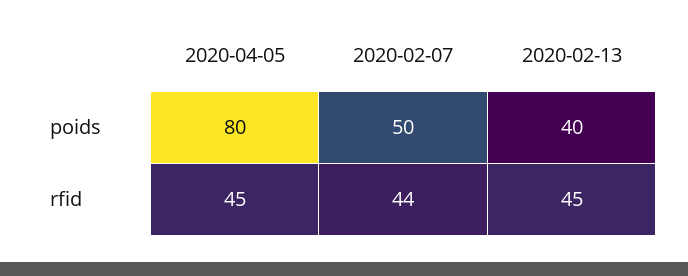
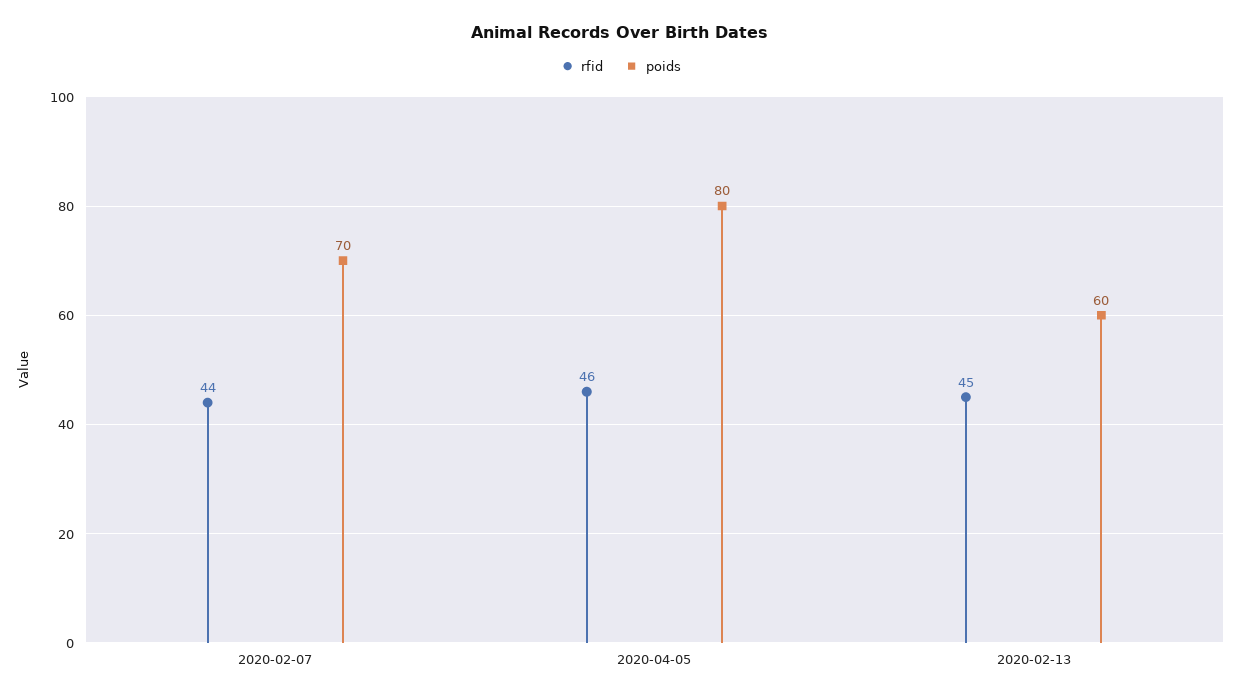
poids, 2020-02-07: 50 -> 70
poids, 2020-02-13: 40 -> 60
rfid, 2020-04-05: 45 -> 46

